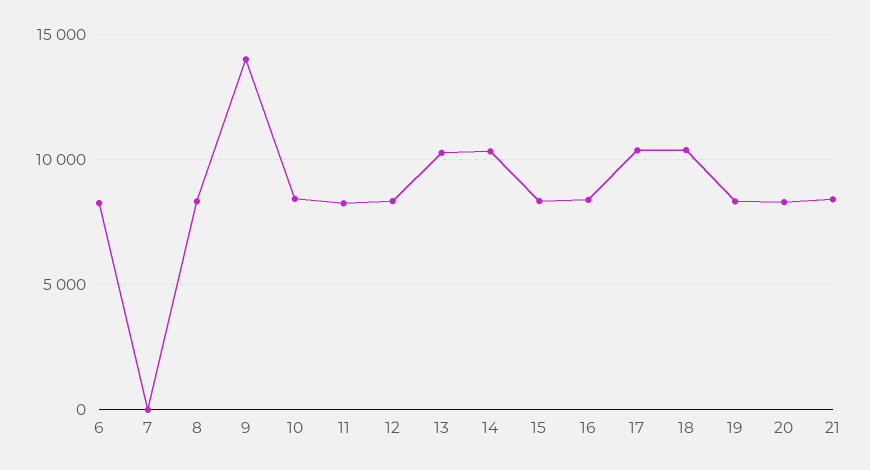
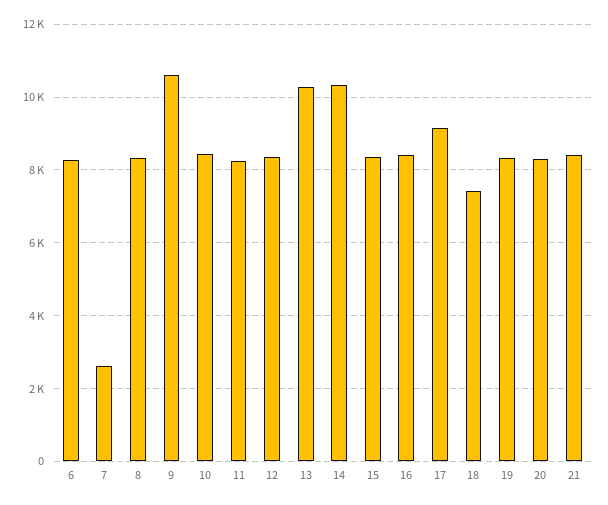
7: 0 -> 2600
9: 14000 -> 10600
17: 10500 -> 9200
18: 10500 -> 7400

